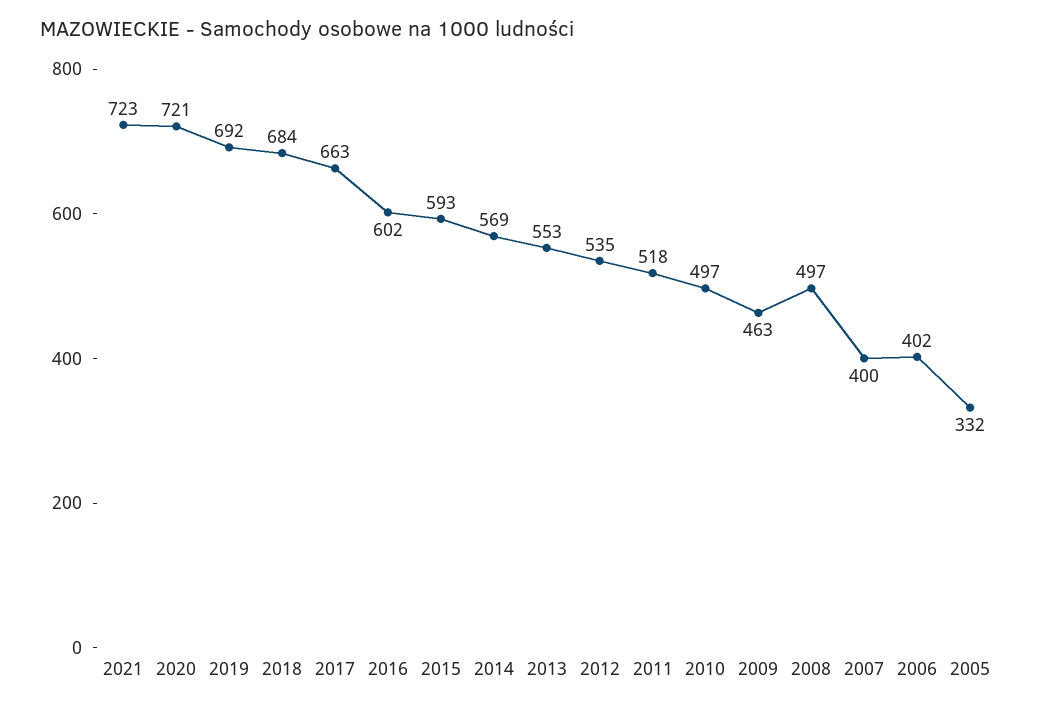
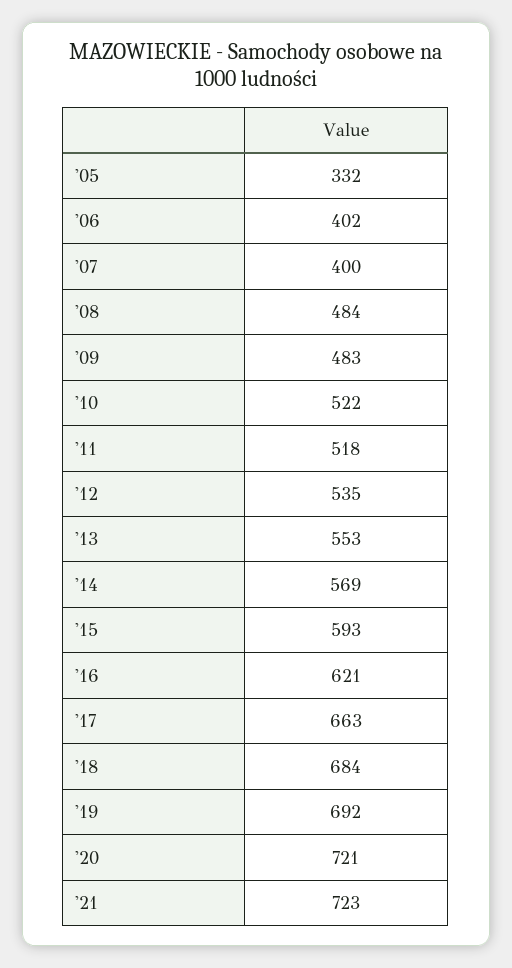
2016: 602 -> 621
2010: 497 -> 522
2009: 463 -> 483
2008: 497 -> 484

